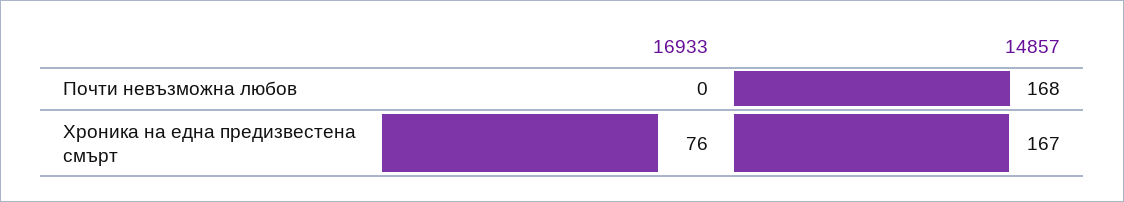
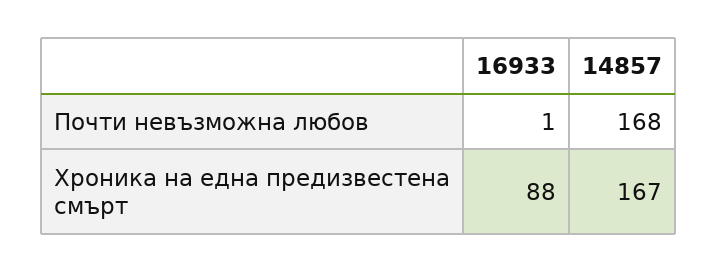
16933, Почти невъзможна любов: 0 -> 1
16933, Хроника на една предизвестена смърт: 76 -> 88

